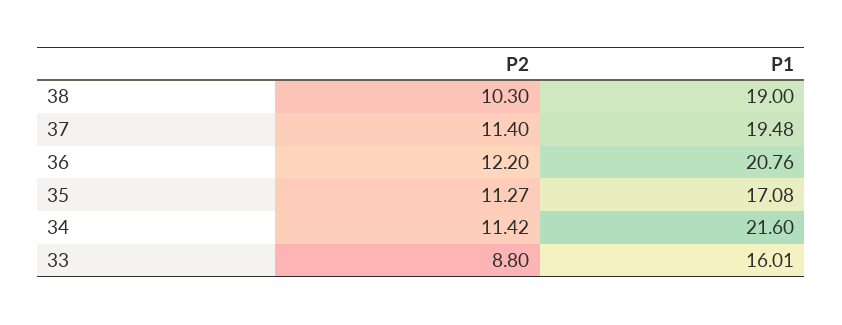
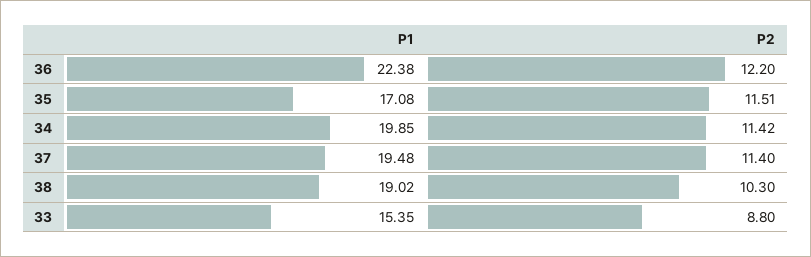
P1, 38: 19 -> 19.02
P1, 36: 20.76 -> 22.38
P2, 35: 11.27 -> 11.51
P1, 34: 21.6 -> 19.85
P1, 33: 16.01 -> 15.35

